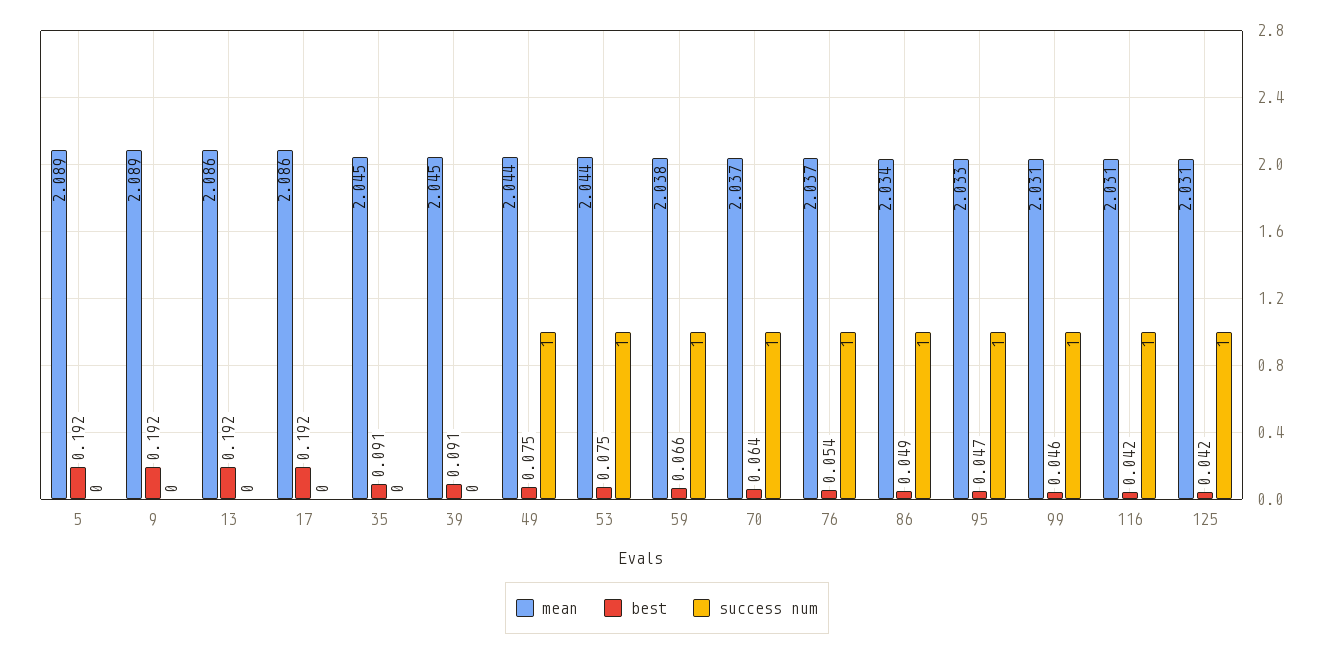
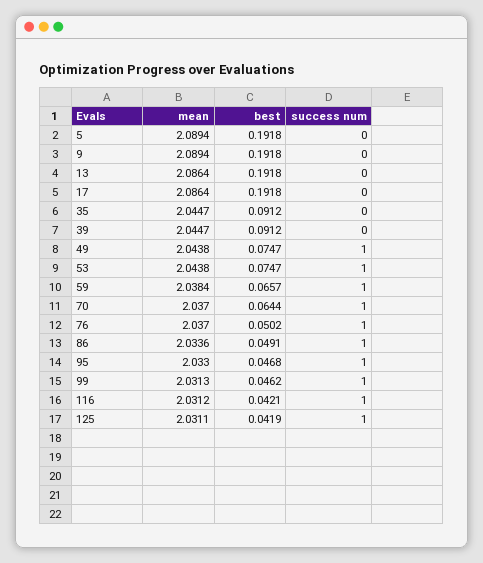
best, 76: 0.054 -> 0.0502

